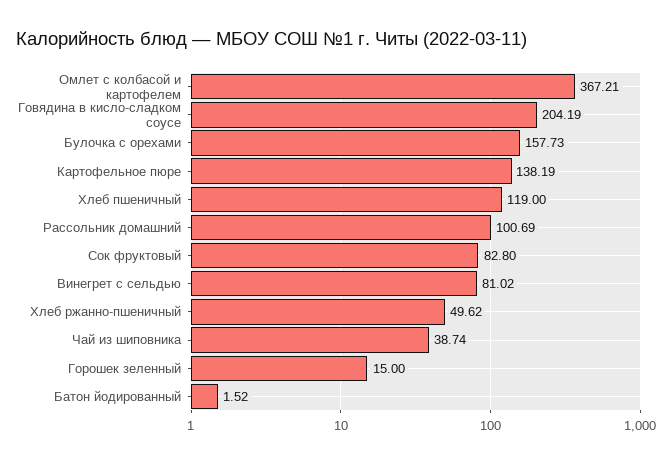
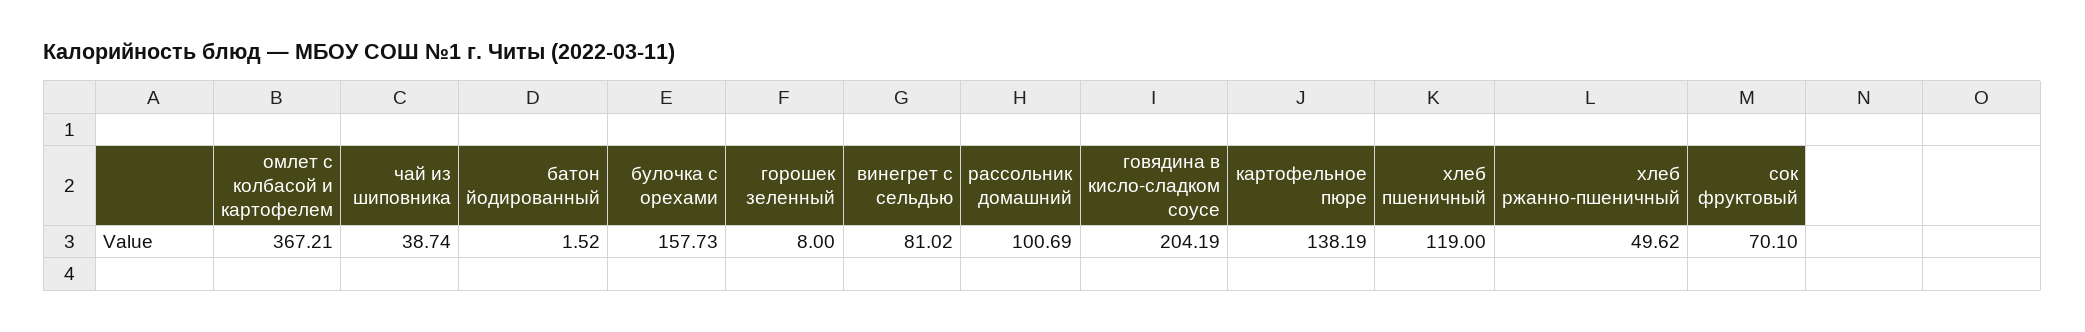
Сок фруктовый: 82.8 -> 70.1
Горошек зеленный: 15 -> 8

